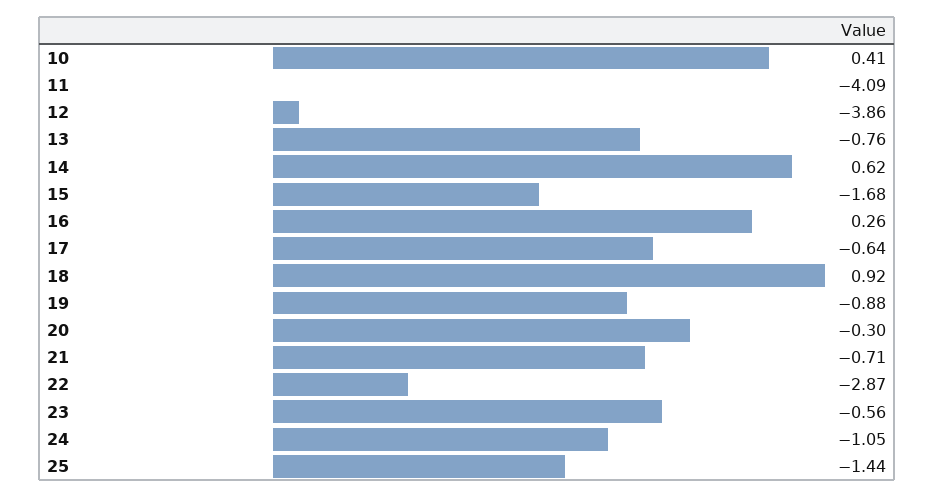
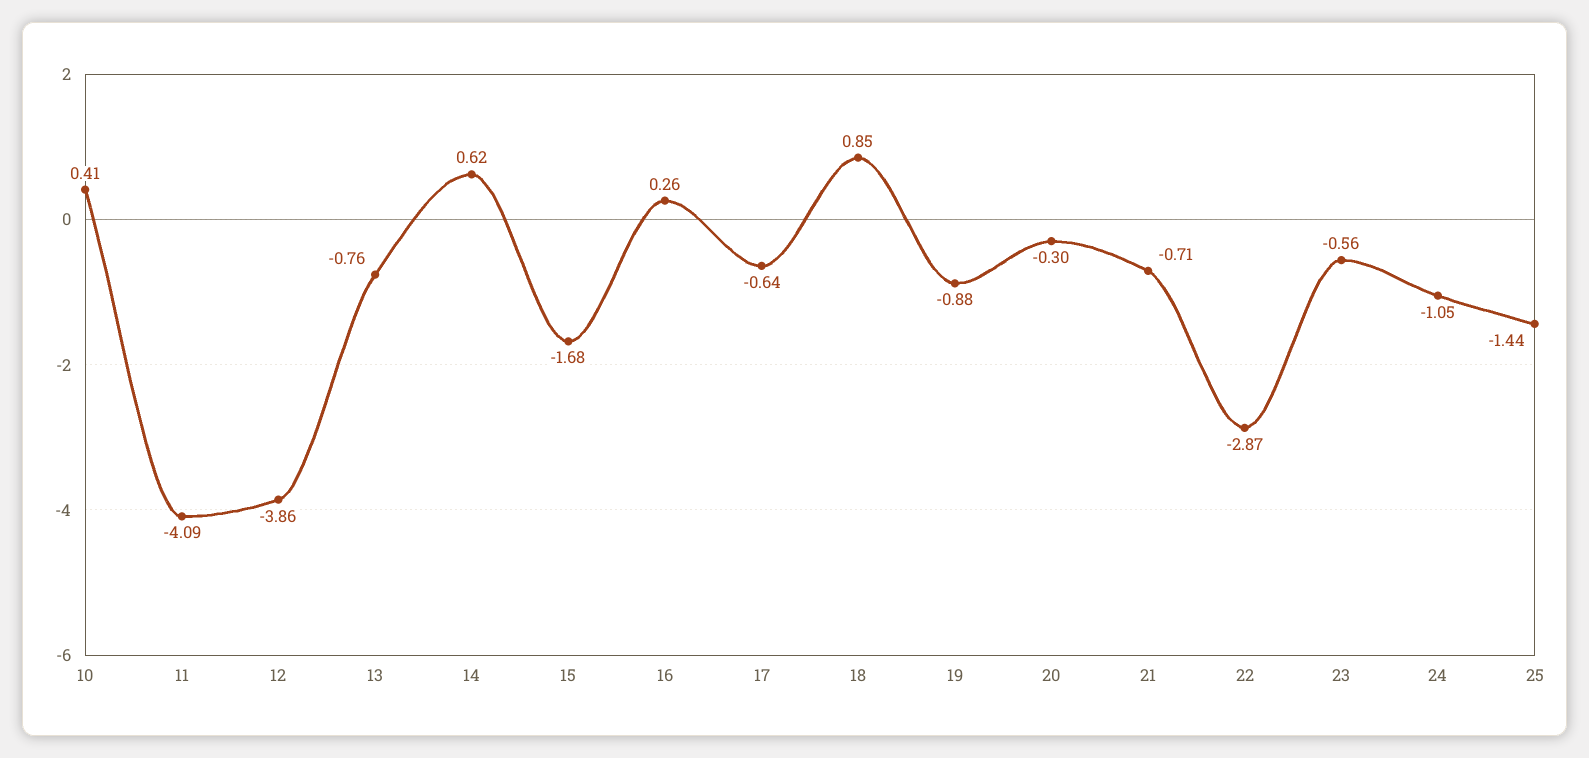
18: 0.92 -> 0.85

